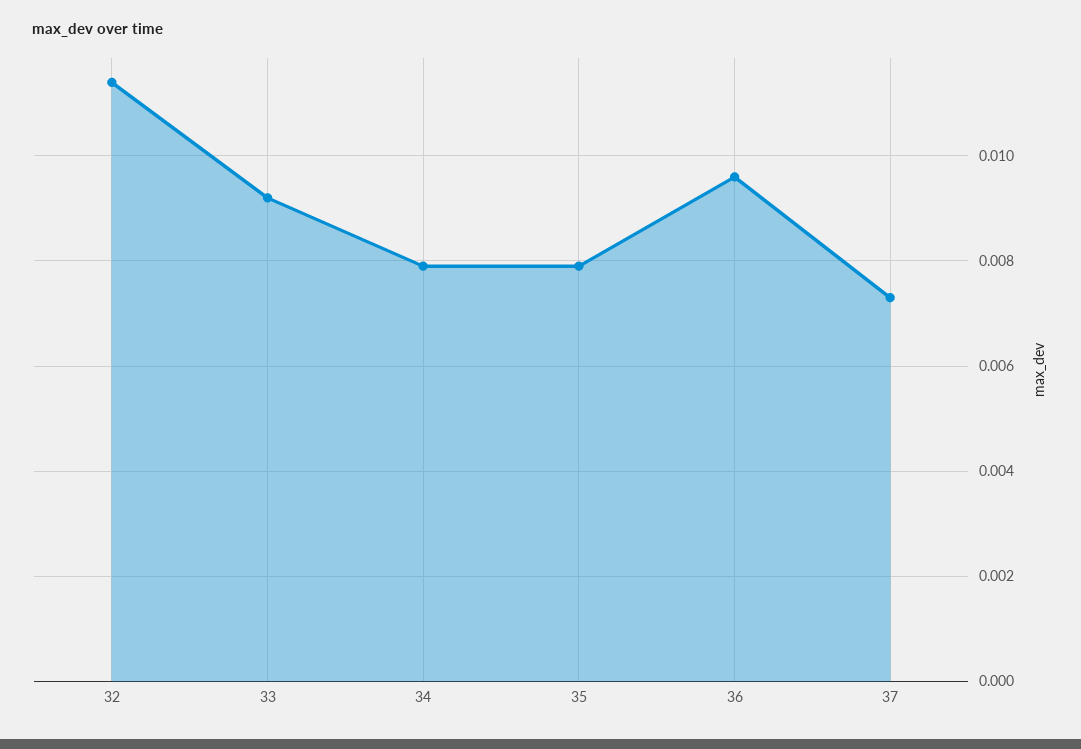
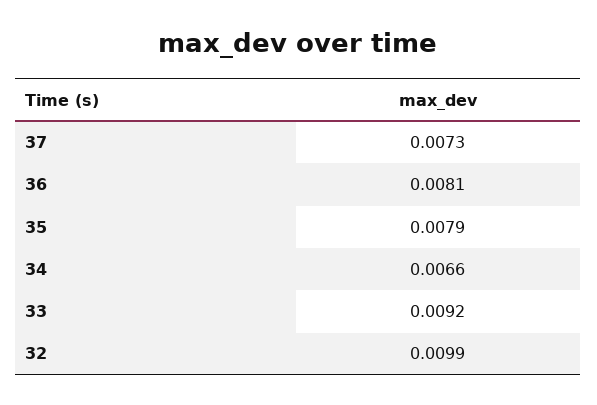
32: 0.0115 -> 0.0099
34: 0.008 -> 0.0066
36: 0.0095 -> 0.0081

